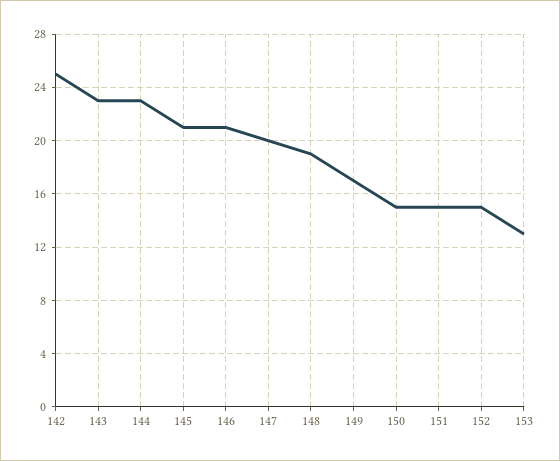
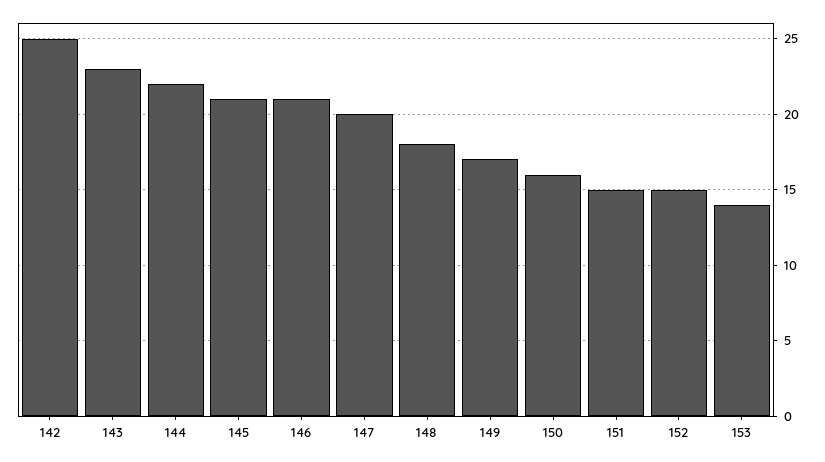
144: 23 -> 22
148: 19 -> 18
150: 15 -> 16
153: 13 -> 14

